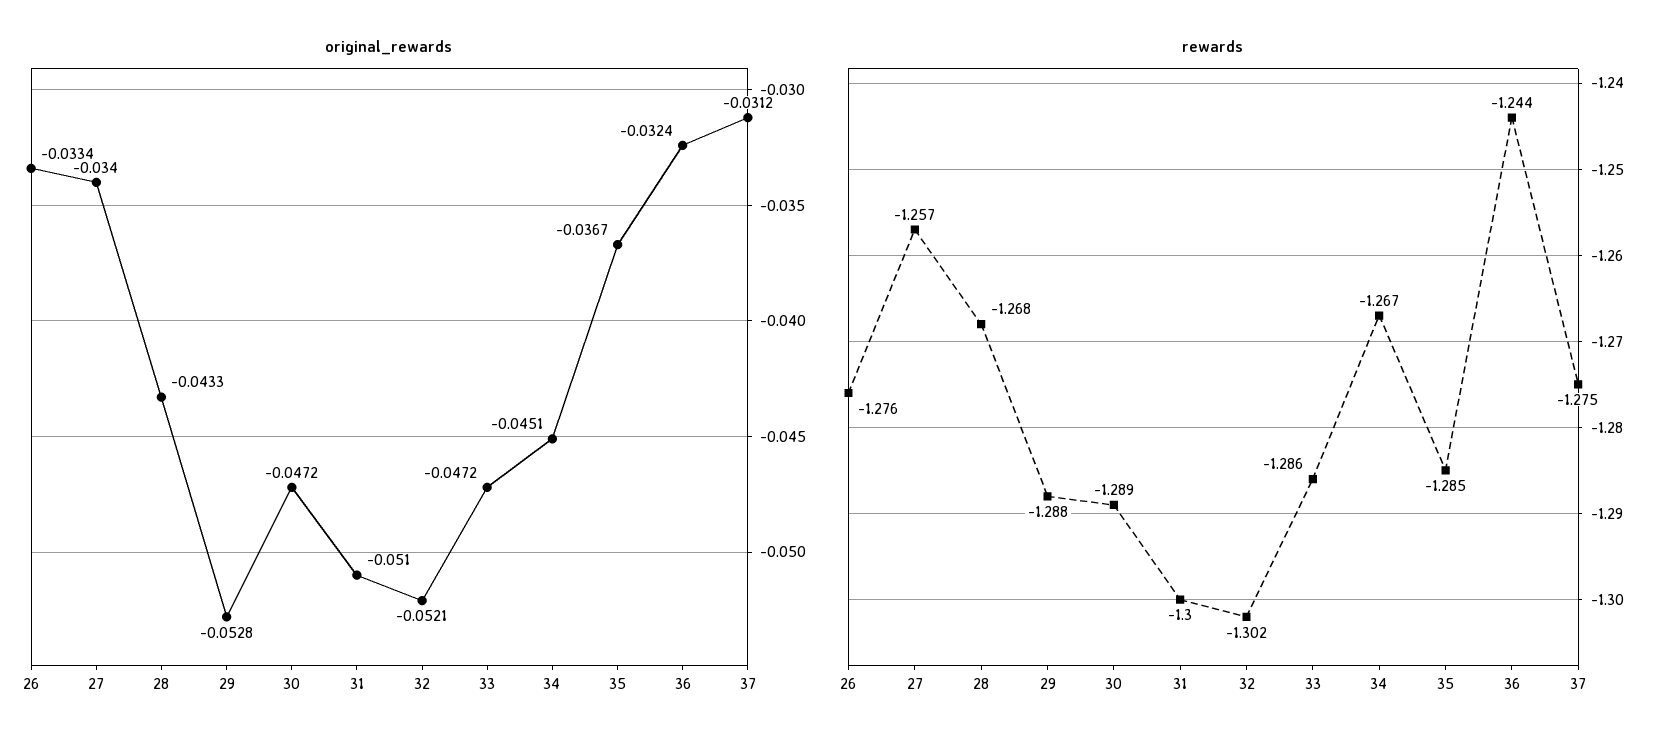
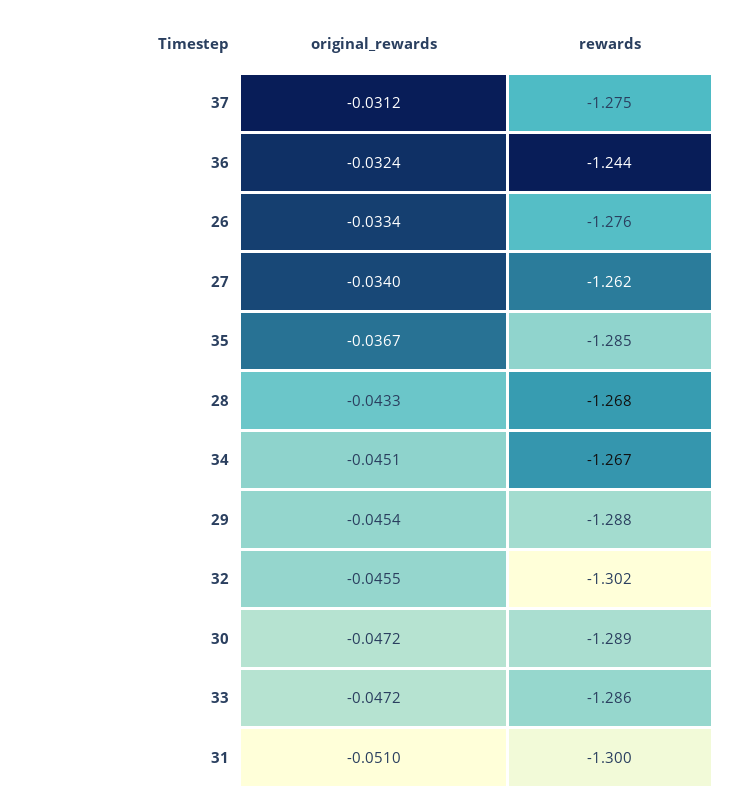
original_rewards, 29: -0.0528 -> -0.0454
original_rewards, 32: -0.0521 -> -0.0455
rewards, 27: -1.257 -> -1.262

